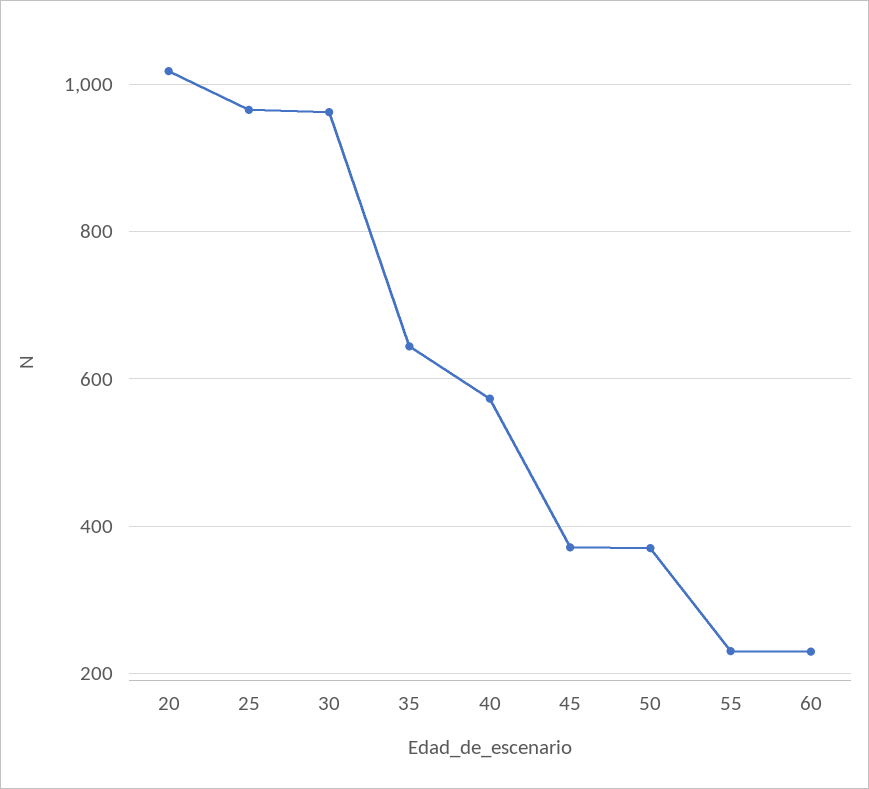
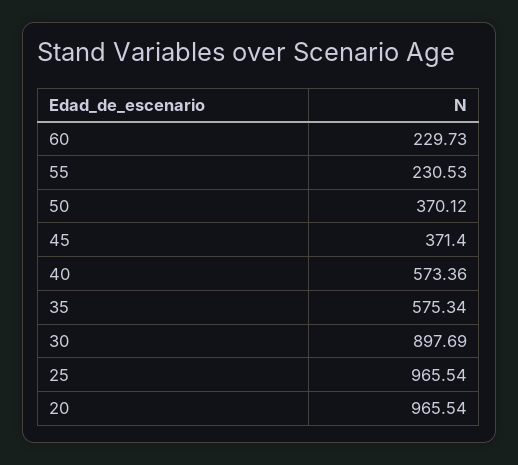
20: 1020 -> 965.54
30: 960 -> 897.69
35: 640 -> 575.34

